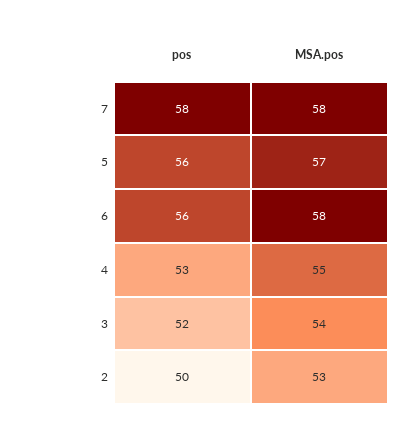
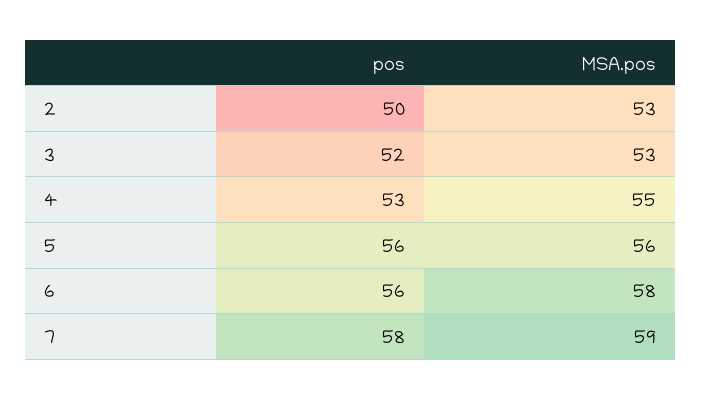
MSA.pos, 7: 58 -> 59
MSA.pos, 5: 57 -> 56
MSA.pos, 3: 54 -> 53

